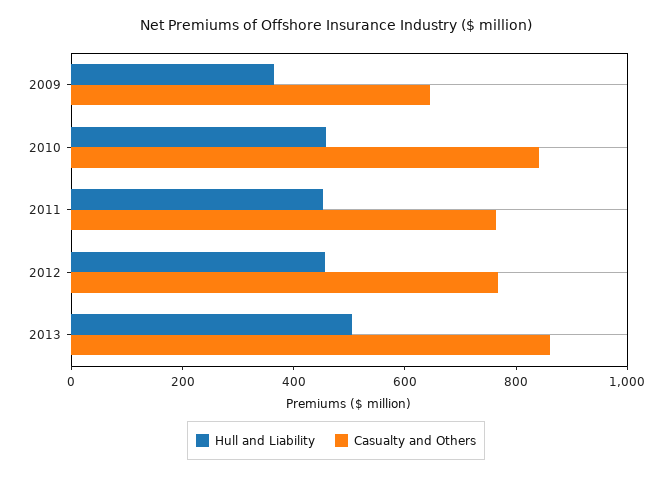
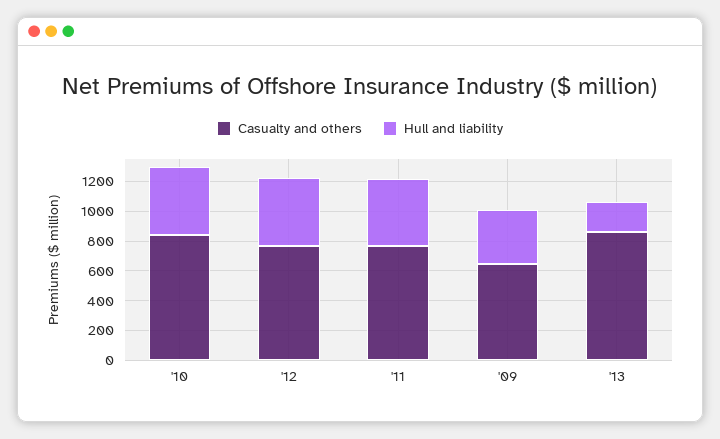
Hull and Liability, 2013: 500 -> 200

